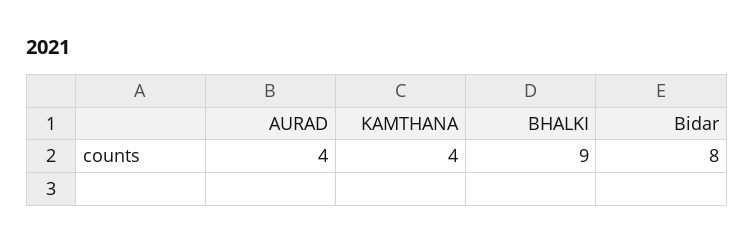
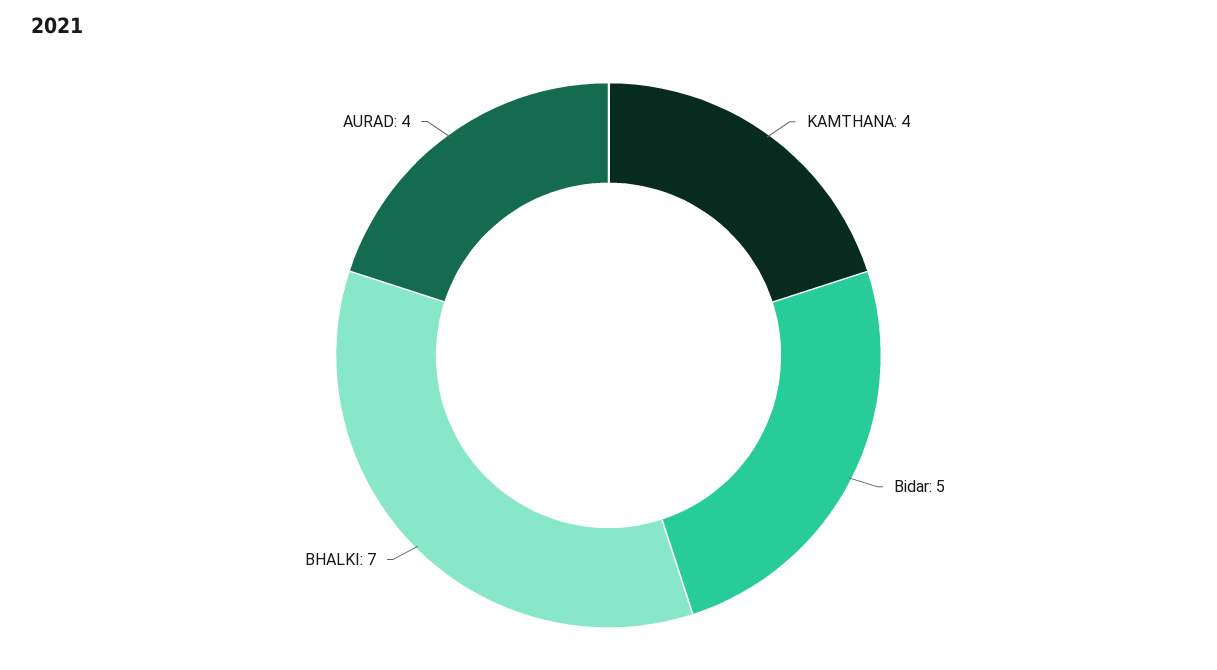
BHALKI: 9 -> 7
Bidar: 8 -> 5

